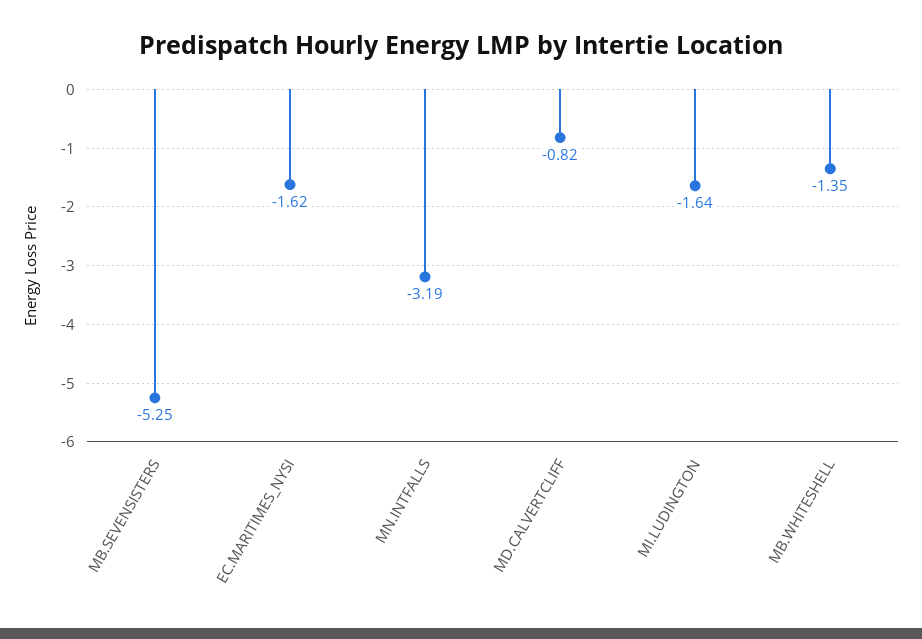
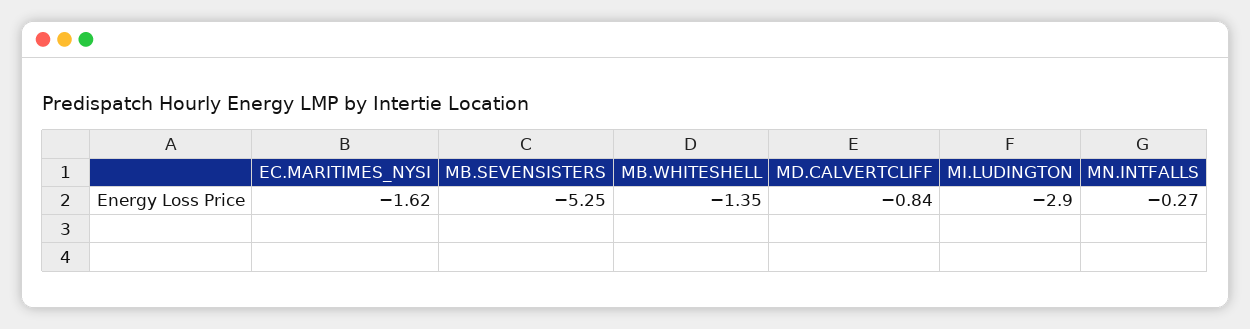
MN.INTFALLS: -3.19 -> -0.27
MD.CALVERTCLIFF: -0.82 -> -0.84
MI.LUDINGTON: -1.64 -> -2.9

